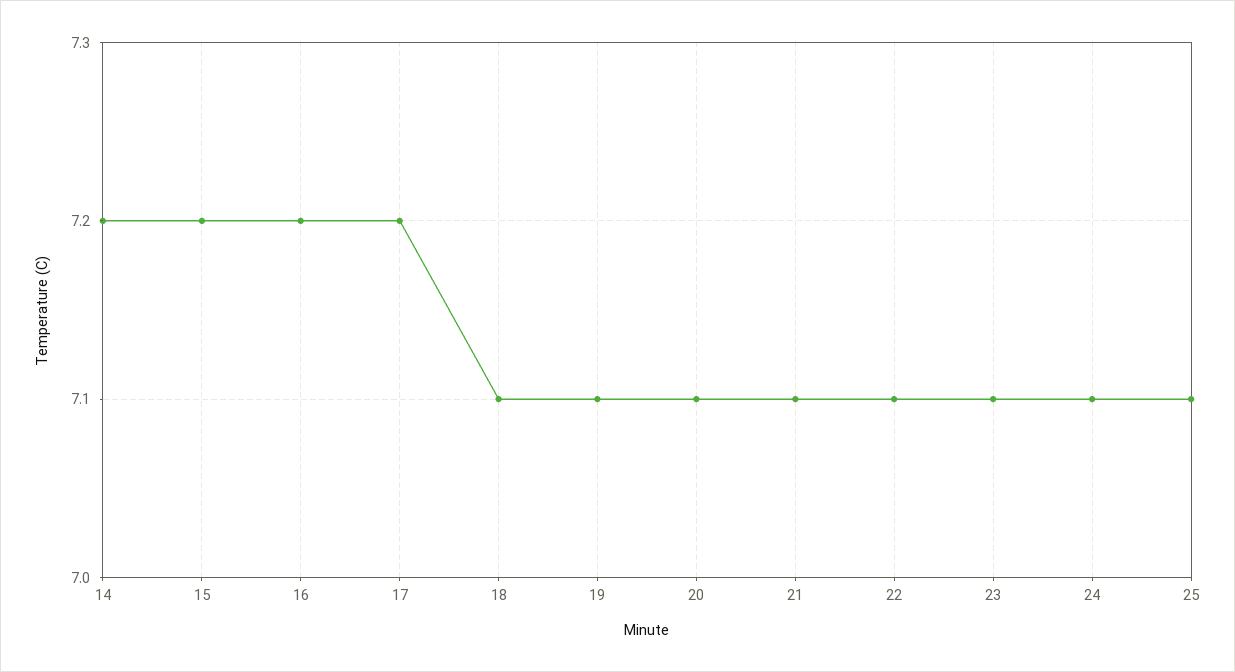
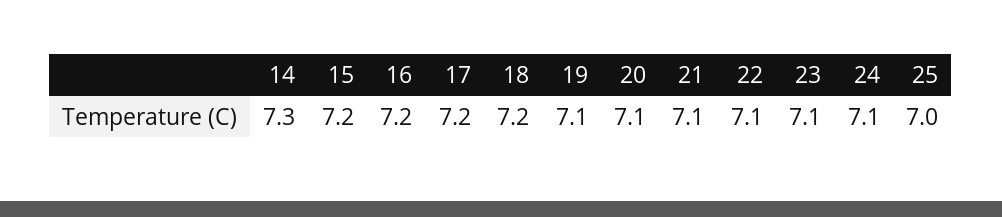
14: 7.2 -> 7.3
18: 7.1 -> 7.2
25: 7.1 -> 7

